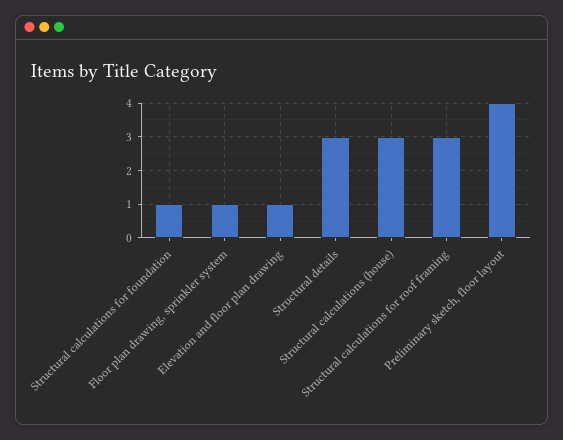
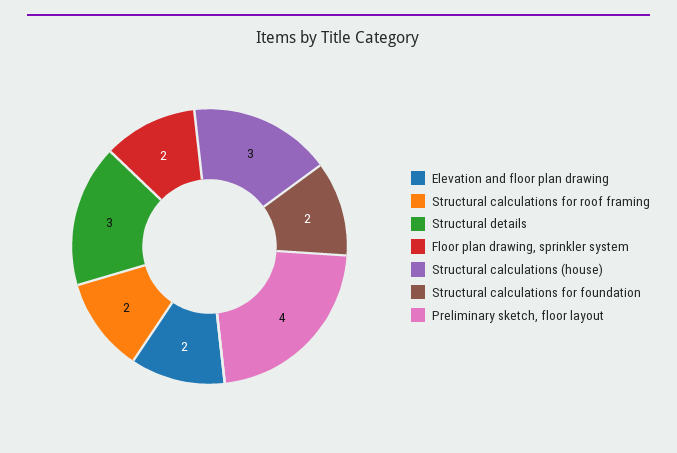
Structural calculations for foundation: 1 -> 2
Floor plan drawing, sprinkler system: 1 -> 2
Elevation and floor plan drawing: 1 -> 2
Structural calculations for roof framing: 3 -> 2

